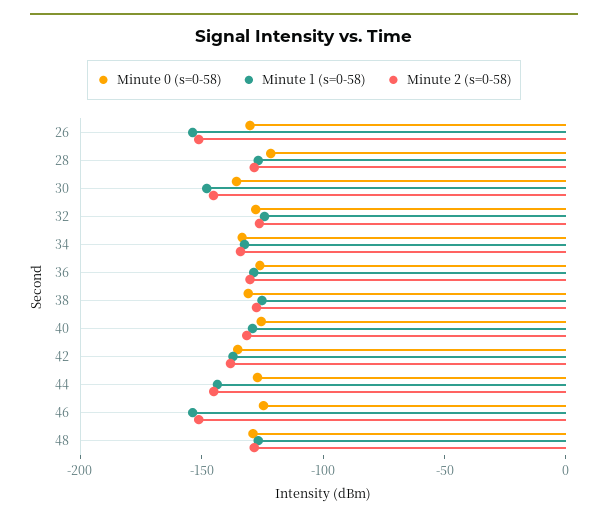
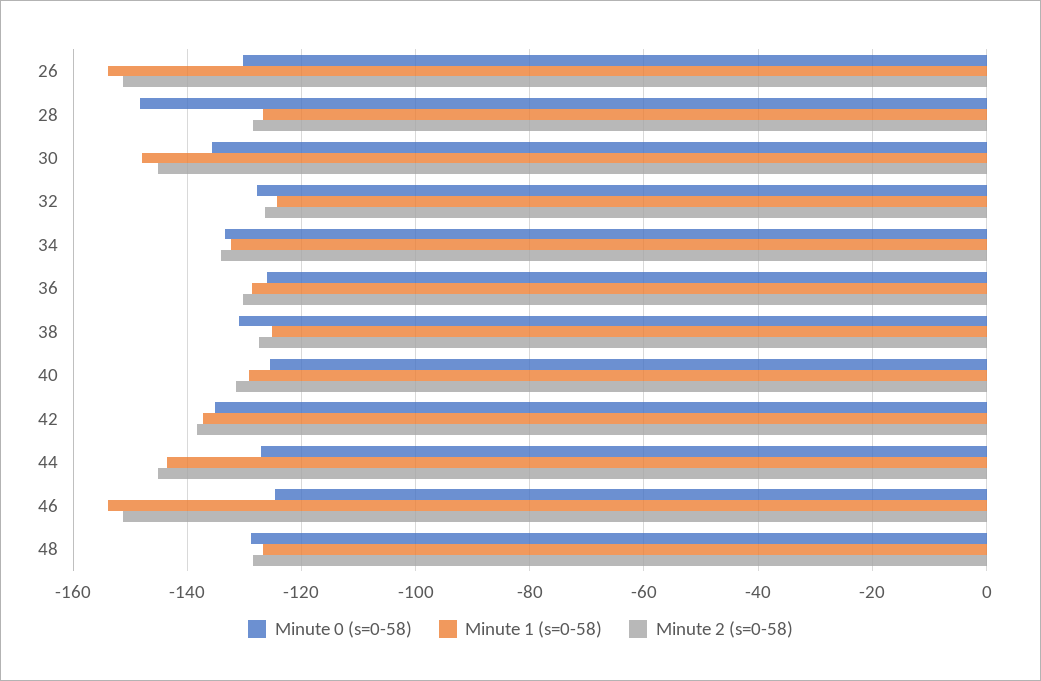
Minute 0 (s=0-58), 28: -120 -> -148

